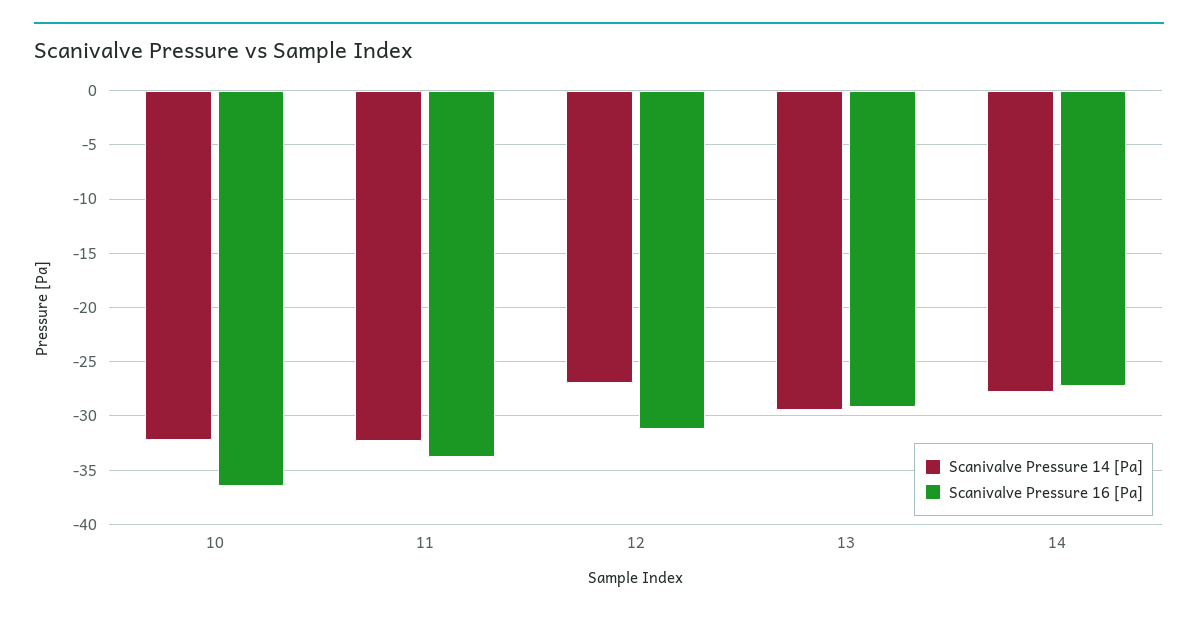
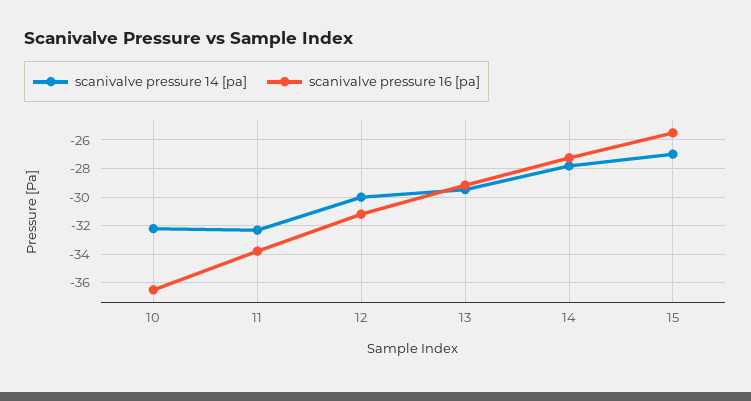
Scanivalve Pressure 14 [Pa], 12: -27 -> -30
Scanivalve Pressure 14 [Pa], 15: none -> -27
Scanivalve Pressure 16 [Pa], 15: none -> -25.5

